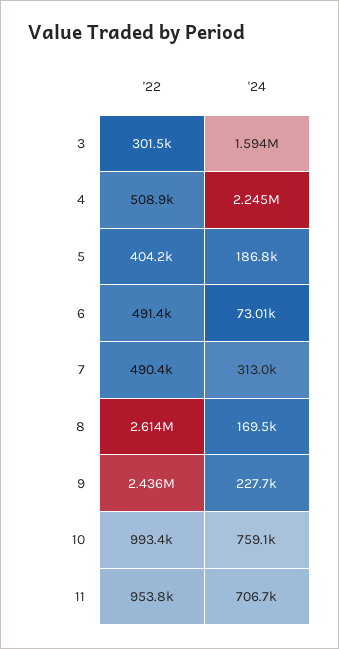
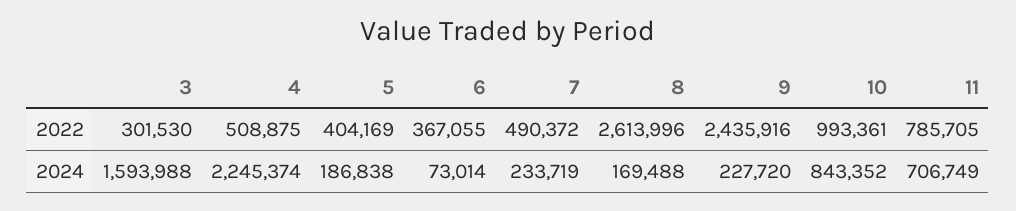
'22, 6: 491400 -> 367055
'24, 7: 313000 -> 233719
'24, 10: 759100 -> 843352
'22, 11: 953800 -> 785705

